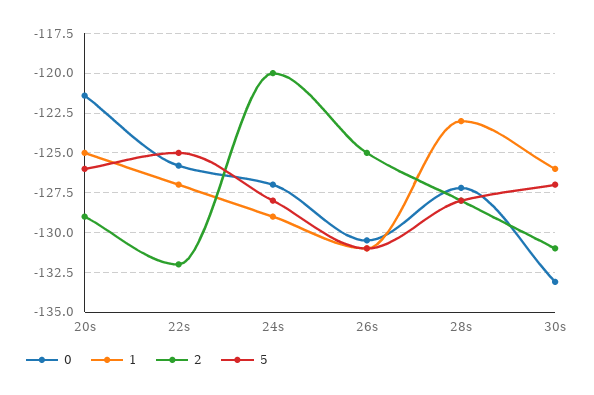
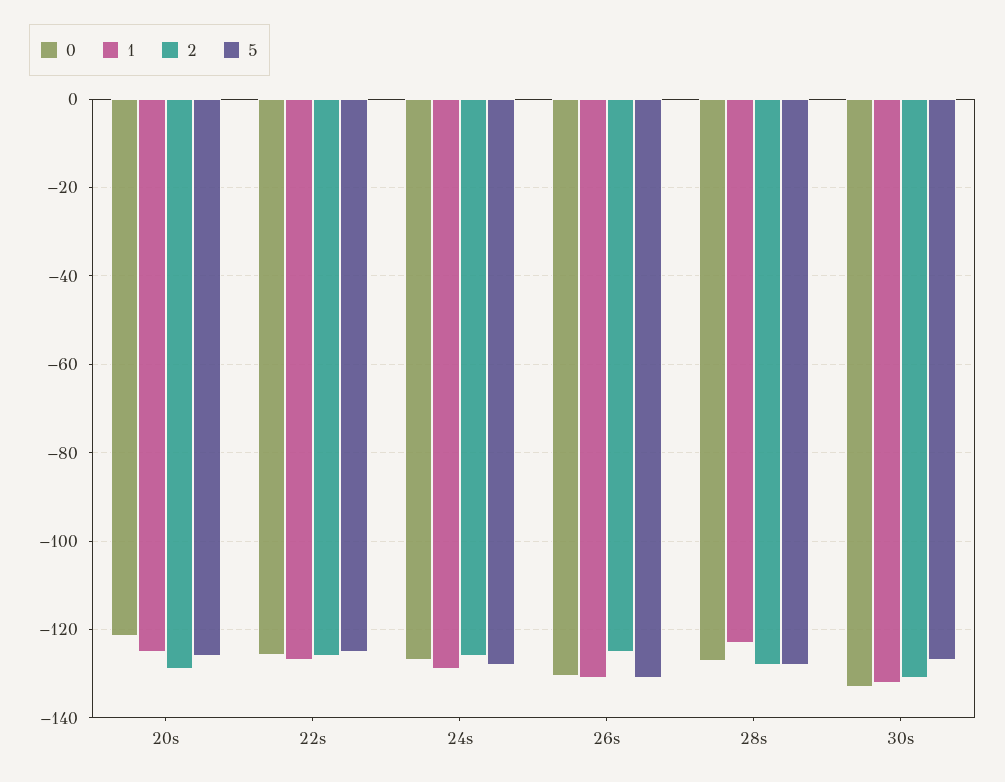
2, 22s: -132 -> -126
2, 24s: -120 -> -126
1, 30s: -126 -> -132

